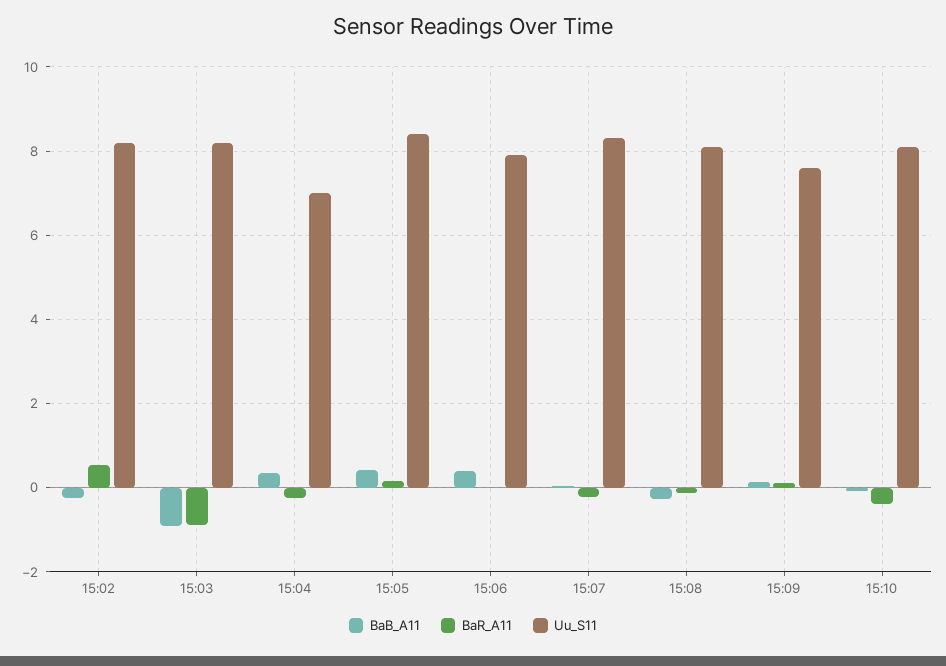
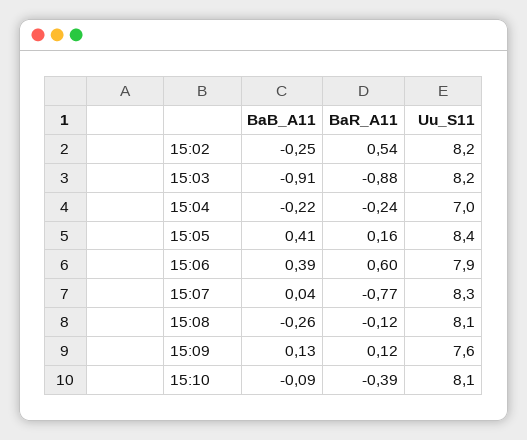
BaB_A11, 15:04: 0.4 -> -0.22
BaR_A11, 15:06: 0 -> 0.6
BaR_A11, 15:07: -0.2 -> -0.77

